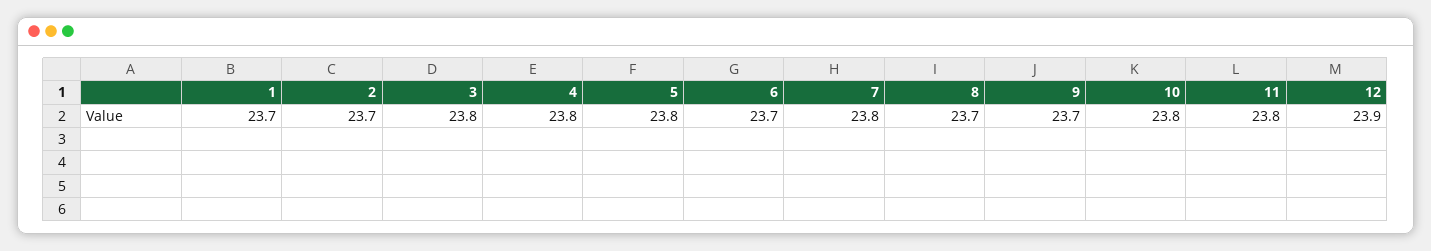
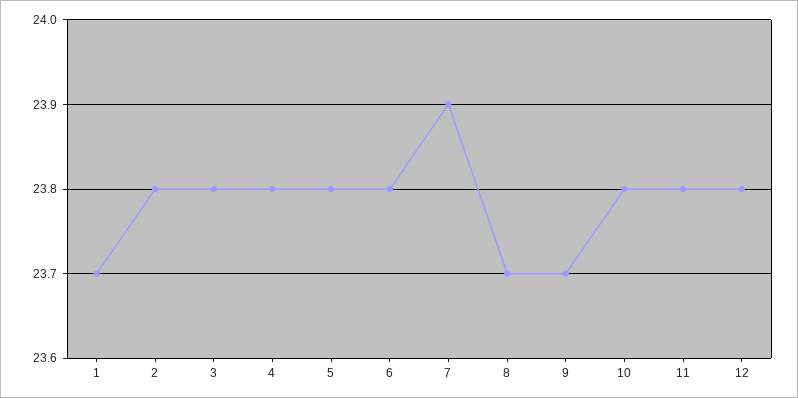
2: 23.7 -> 23.8
6: 23.7 -> 23.8
7: 23.8 -> 23.9
12: 23.9 -> 23.8

